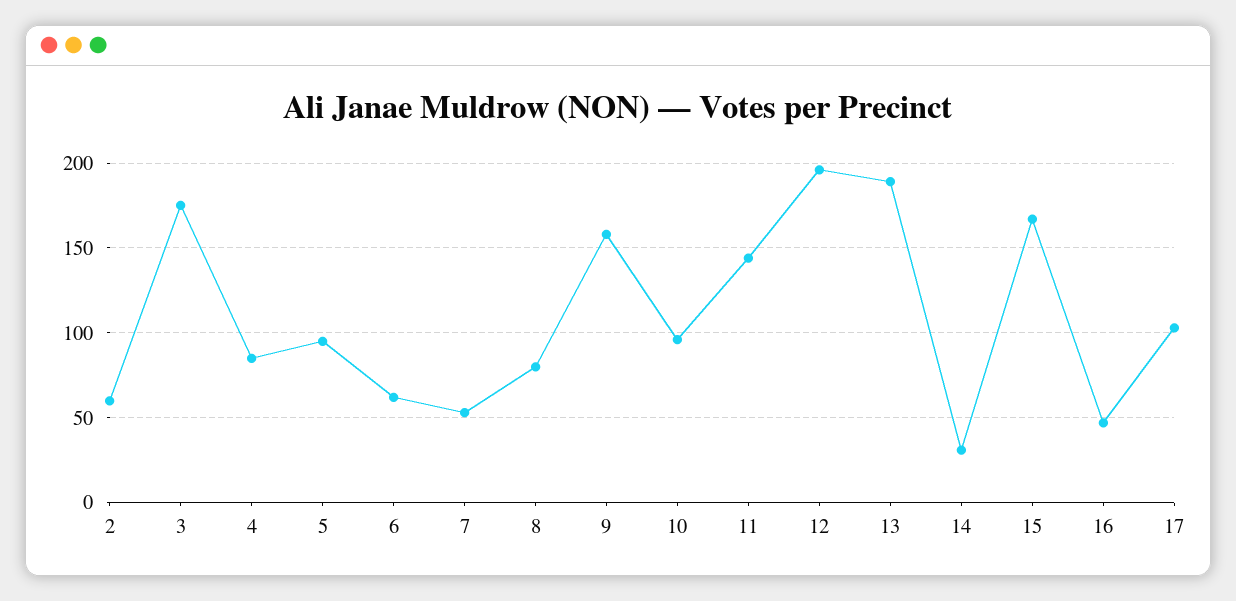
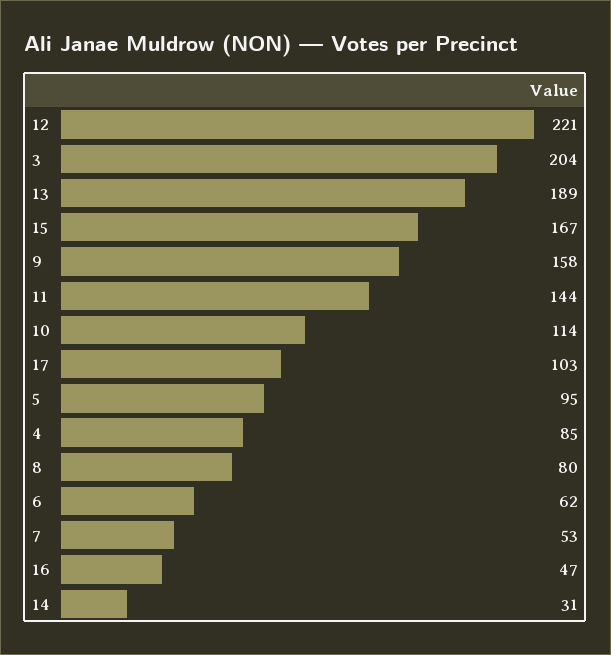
2: 60 -> none
3: 175 -> 204
10: 95 -> 114
12: 195 -> 221

